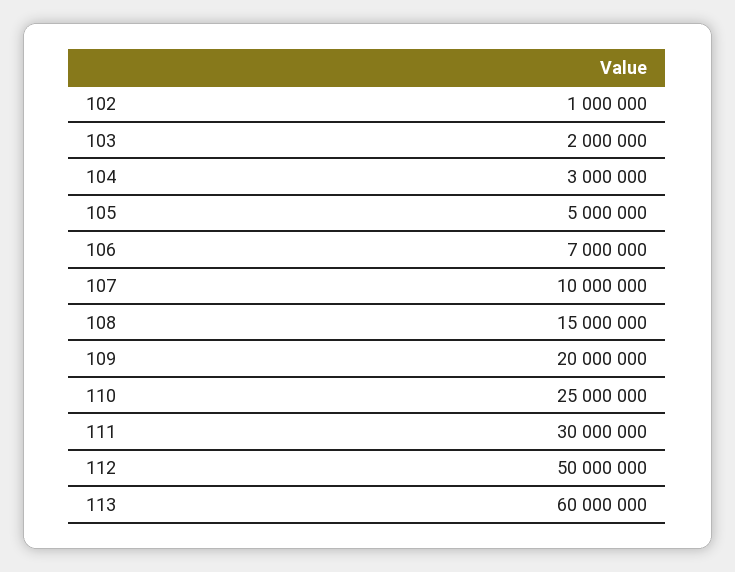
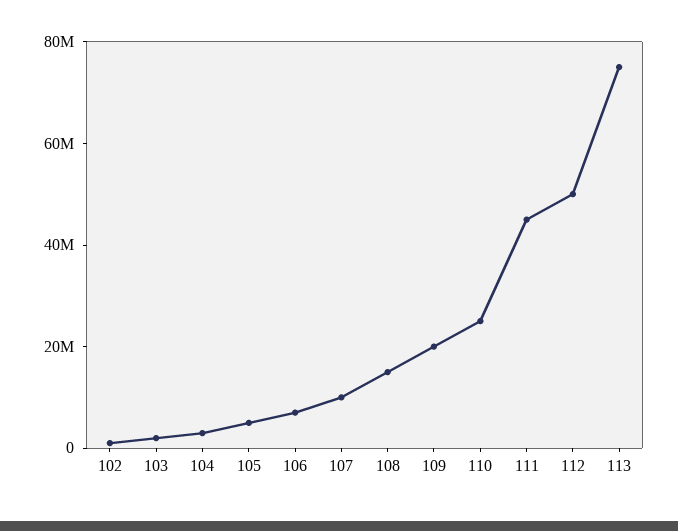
111: 30000000 -> 45000000
113: 60000000 -> 75000000

